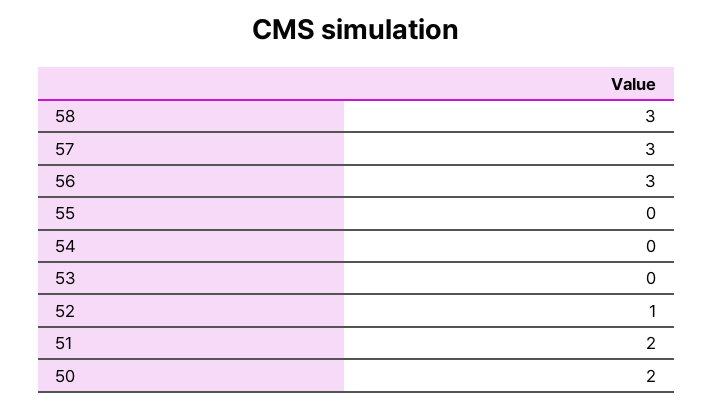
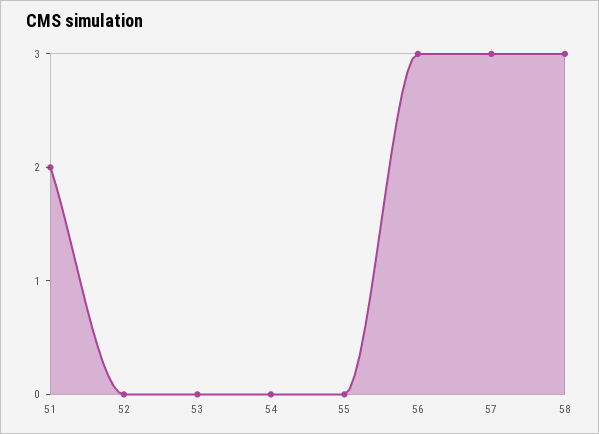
52: 1 -> 0
50: 2 -> none

